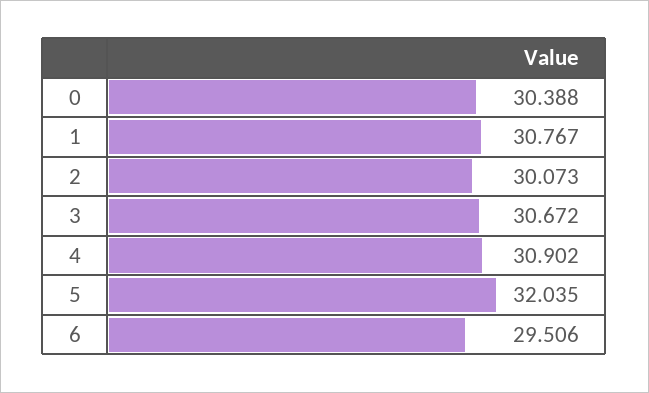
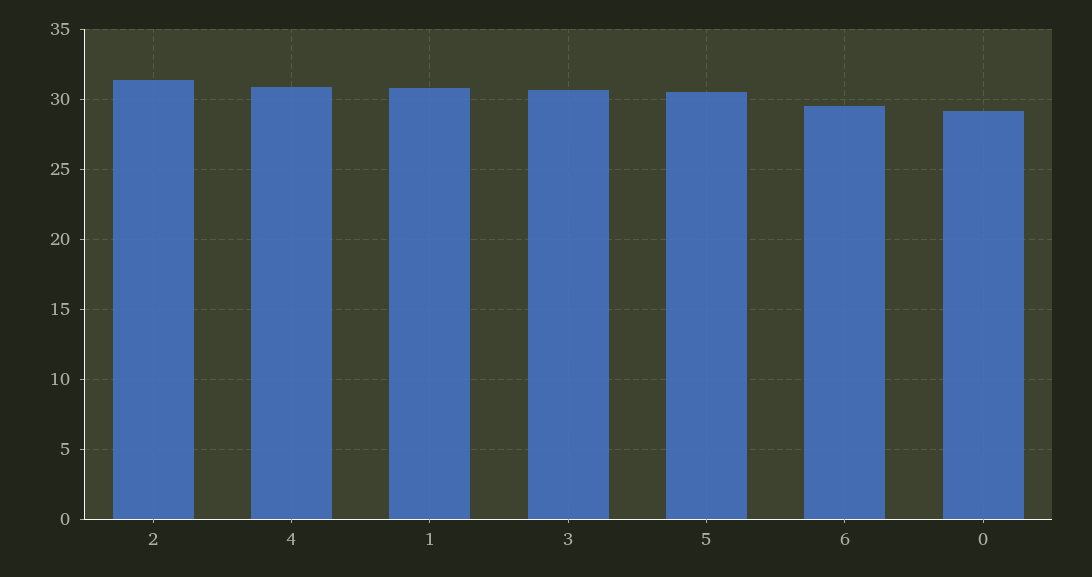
0: 30.388 -> 29
2: 30.073 -> 31.5
5: 32.035 -> 30.5

